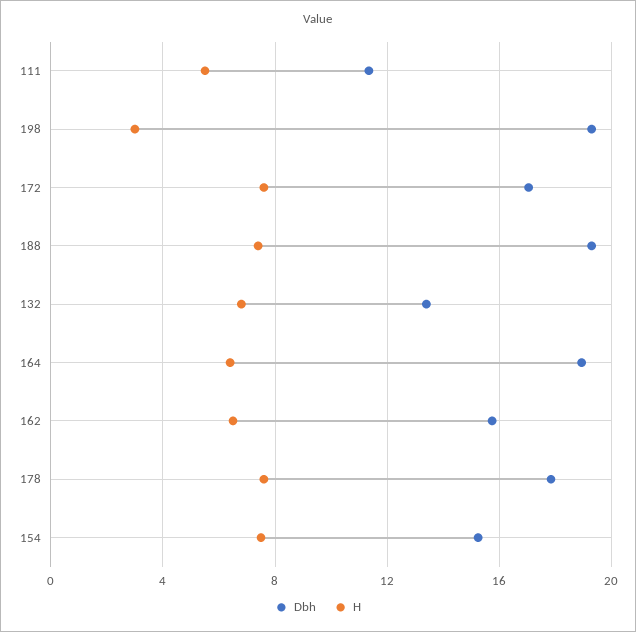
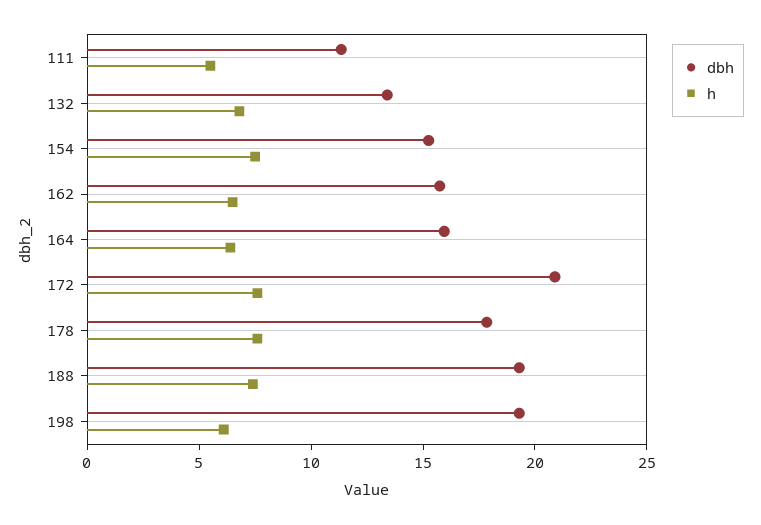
H, 198: 3 -> 6
Dbh, 172: 17 -> 21
Dbh, 164: 19 -> 16

